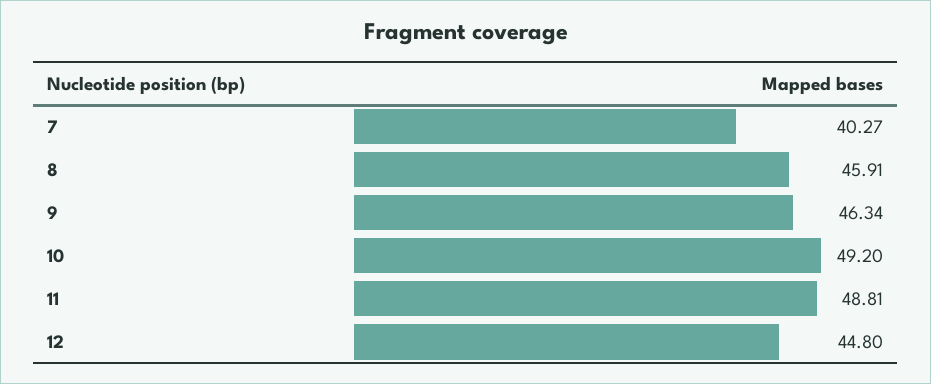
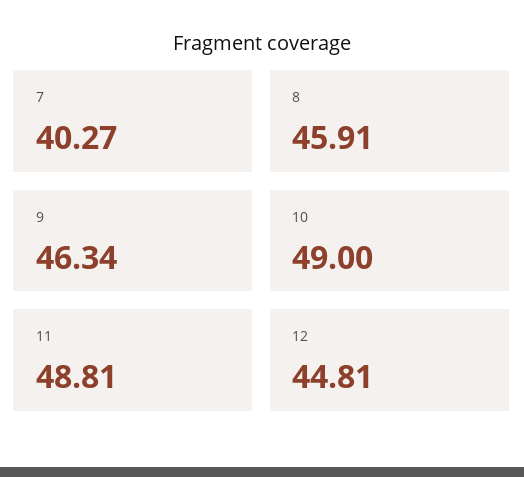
10: 49.2 -> 49
12: 44.8 -> 44.81

